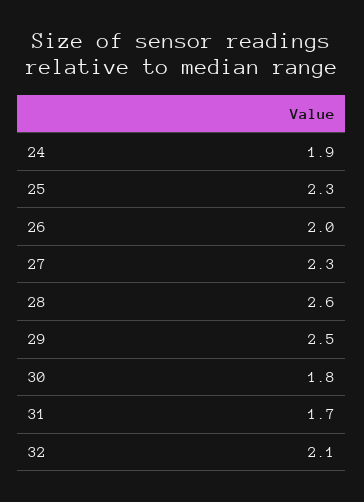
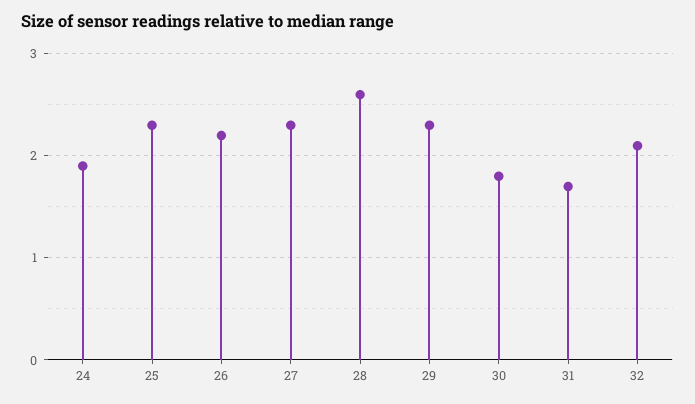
26: 2 -> 2.2
29: 2.5 -> 2.3

